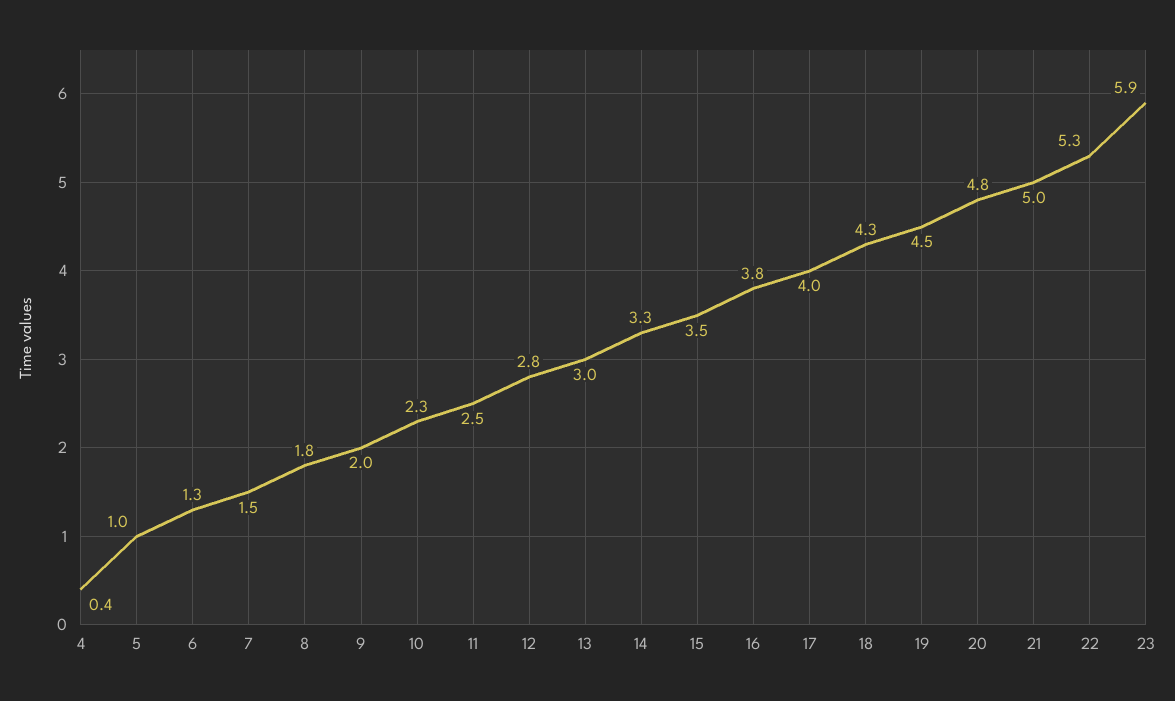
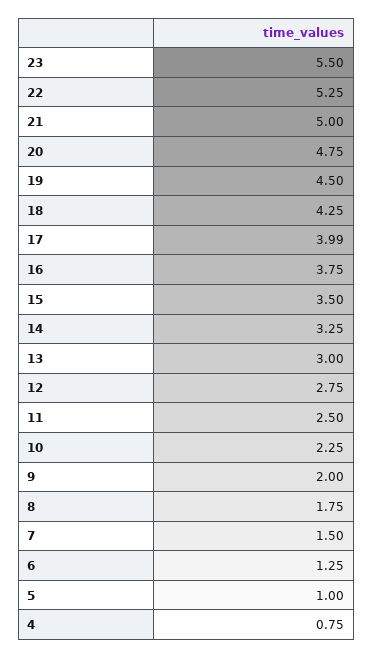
4: 0.4 -> 0.75
23: 5.9 -> 5.5

